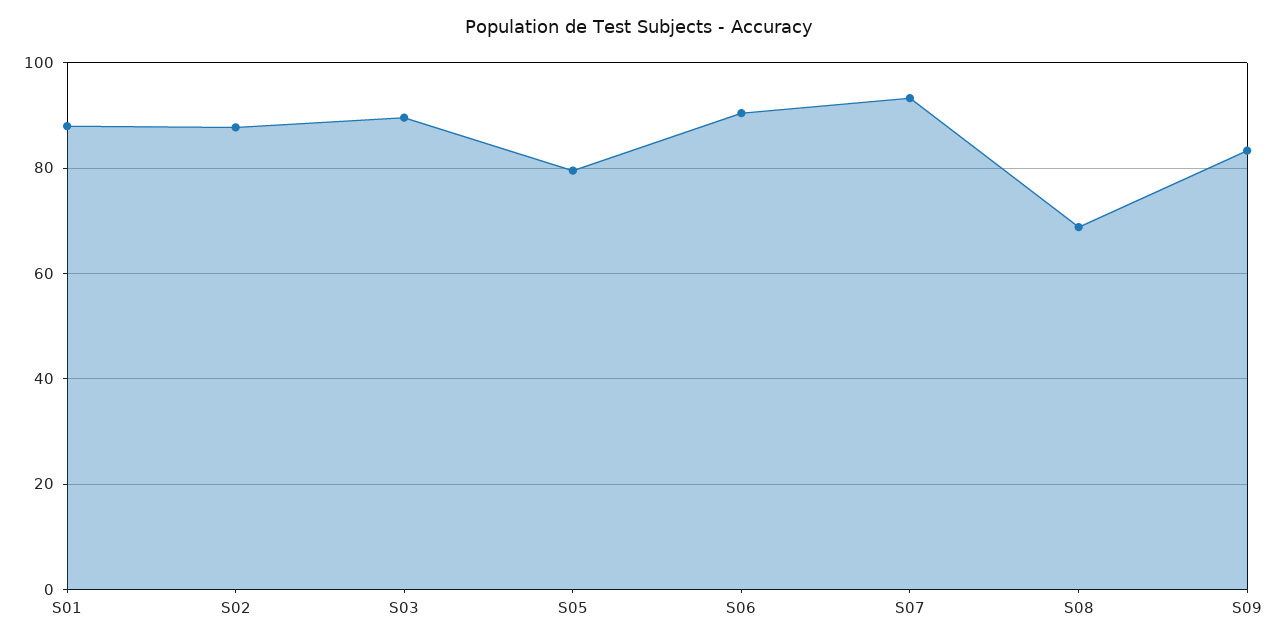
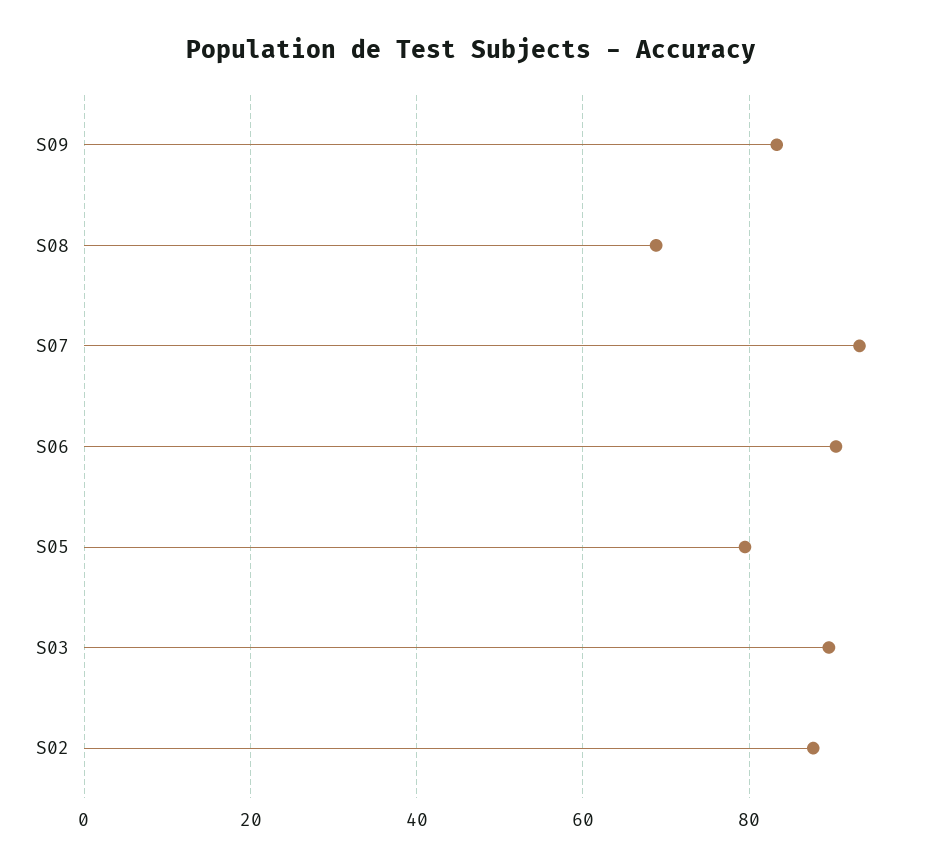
S01: 88 -> none

